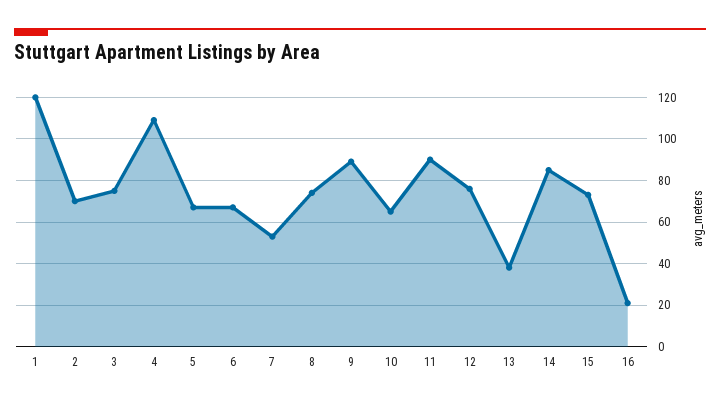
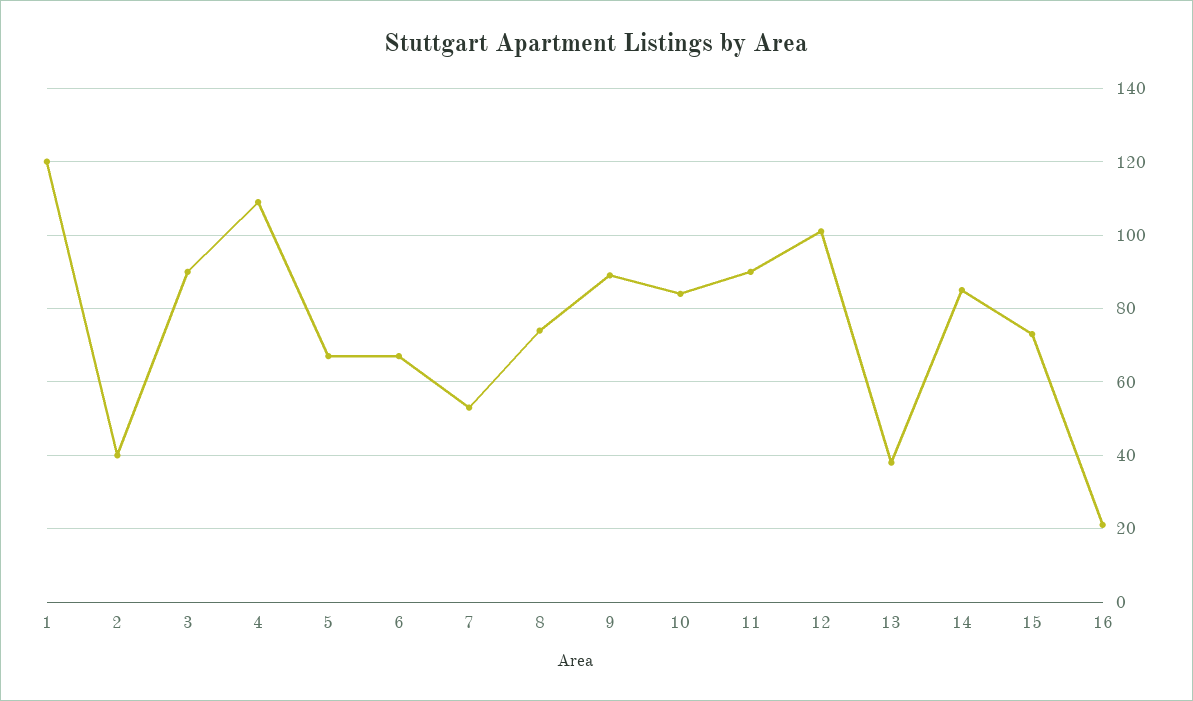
2: 70 -> 40
3: 75 -> 90
10: 65 -> 85
12: 75 -> 100

